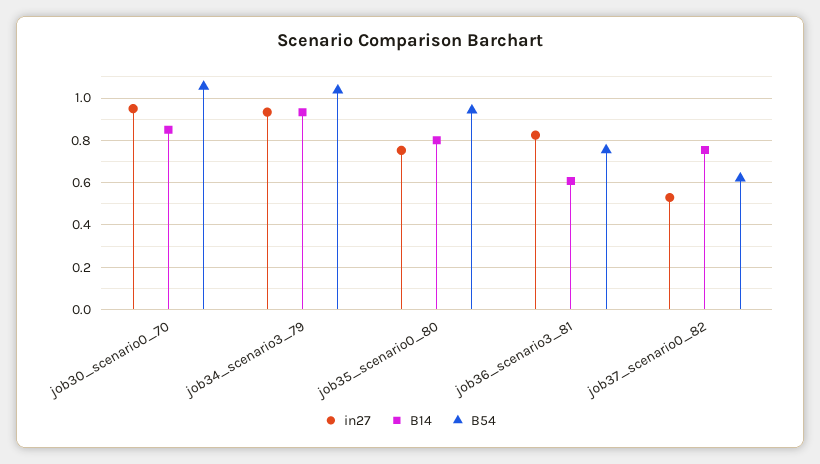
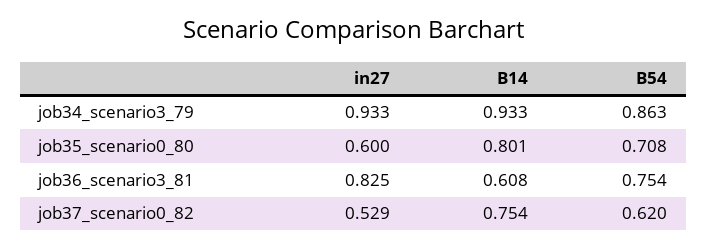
in27, job30_scenario0_70: 0.95 -> none
B14, job30_scenario0_70: 0.85 -> none
B54, job30_scenario0_70: 1.05 -> none
B54, job34_scenario3_79: 1.05 -> 0.863
in27, job35_scenario0_80: 0.75 -> 0.6
B54, job35_scenario0_80: 0.95 -> 0.708

